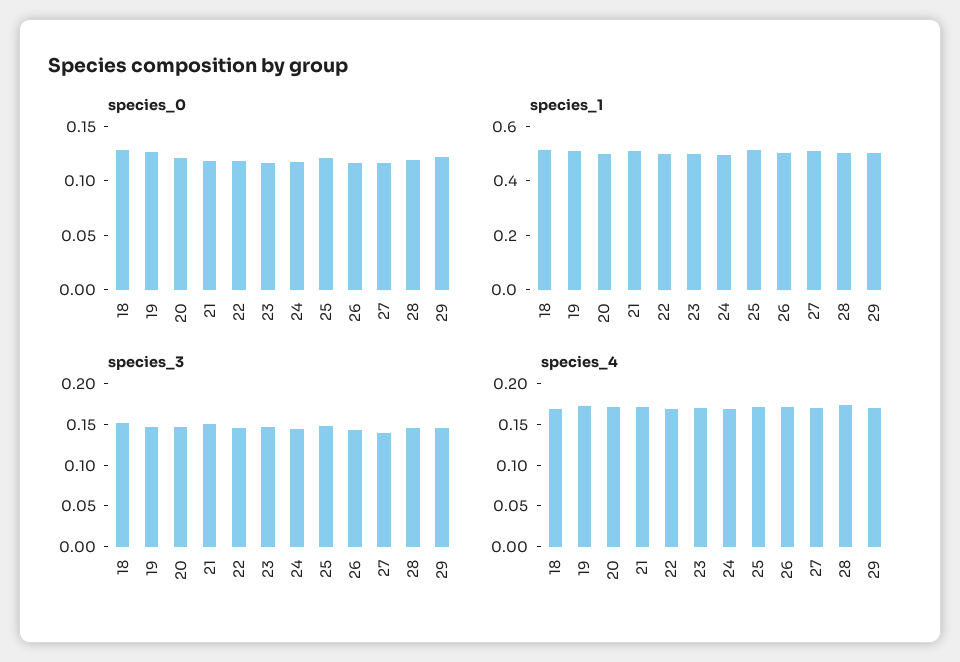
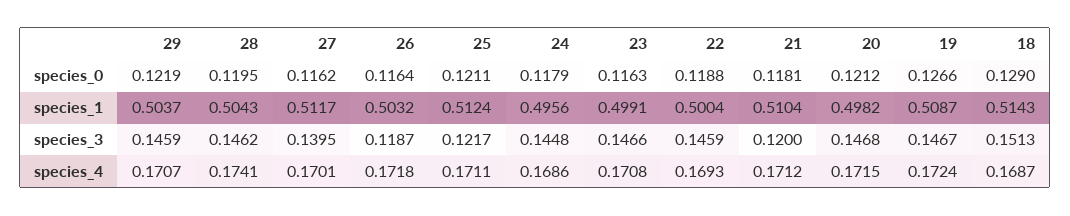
species_3, 21: 0.15 -> 0.12
species_3, 25: 0.15 -> 0.1217
species_3, 26: 0.14 -> 0.1187

